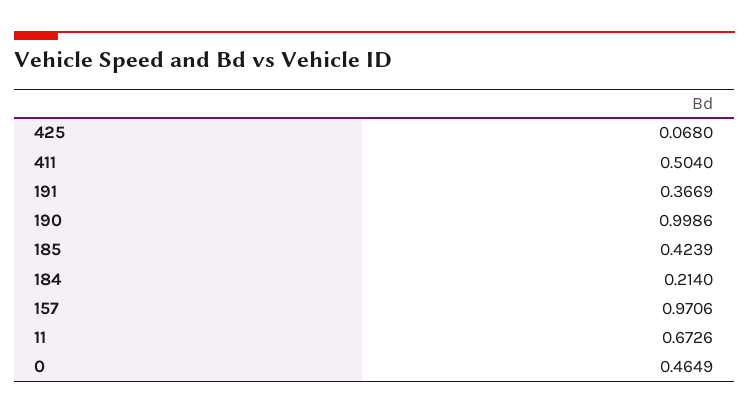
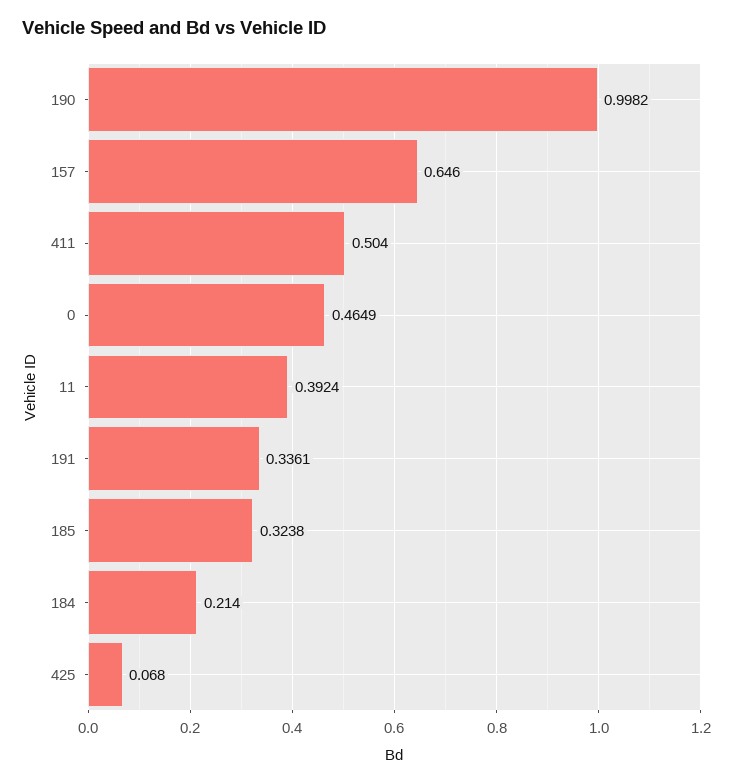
191: 0.3669 -> 0.3361
190: 0.9986 -> 0.9982
185: 0.4239 -> 0.3238
157: 0.9706 -> 0.646
11: 0.6726 -> 0.3924

